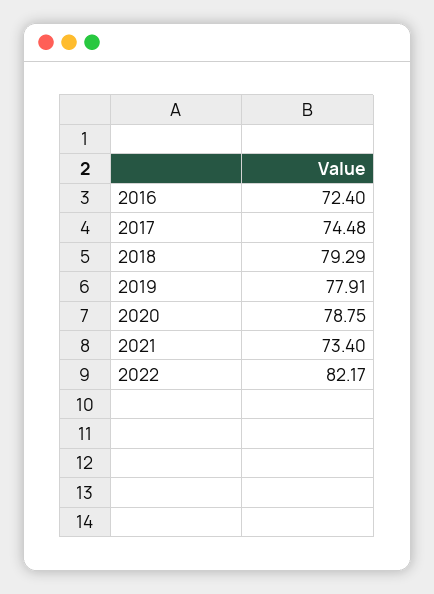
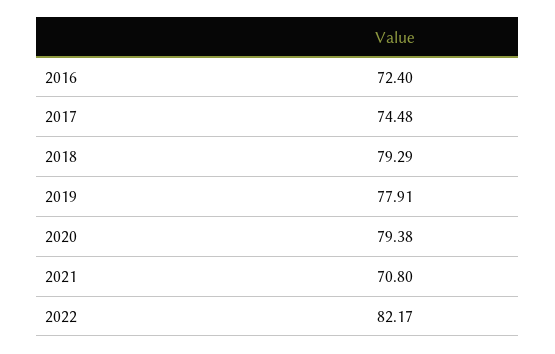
2020: 78.75 -> 79.38
2021: 73.4 -> 70.8

